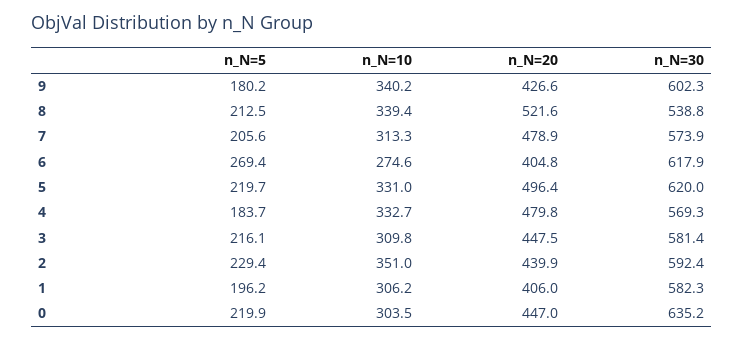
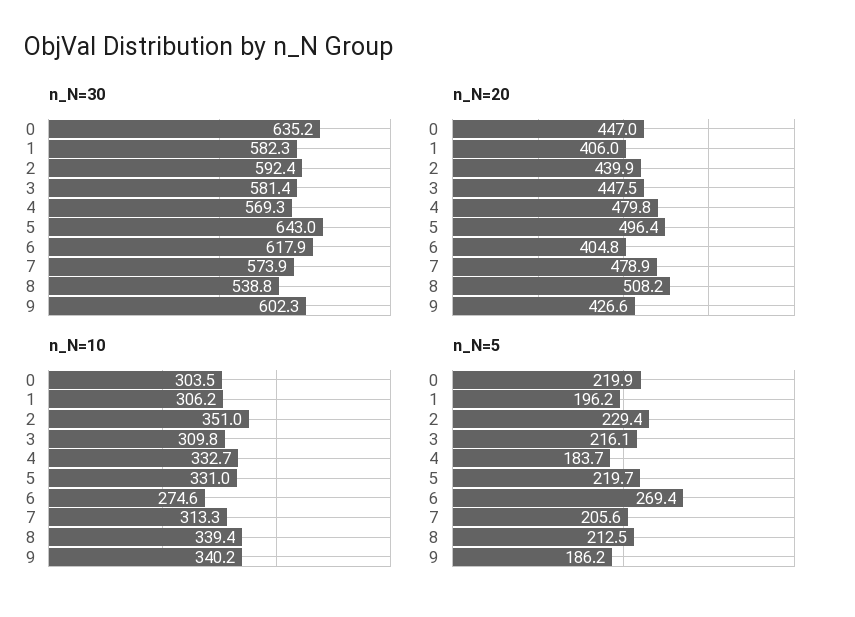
n_N=5, 9: 180.2 -> 186.2
n_N=20, 8: 521.6 -> 508.2
n_N=30, 5: 620 -> 643

